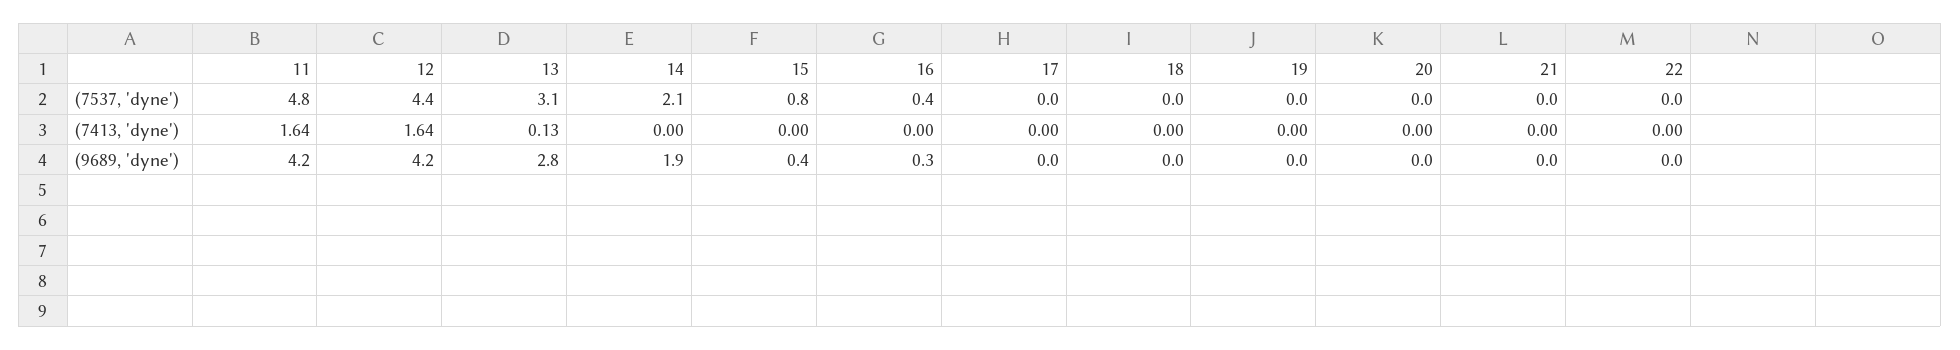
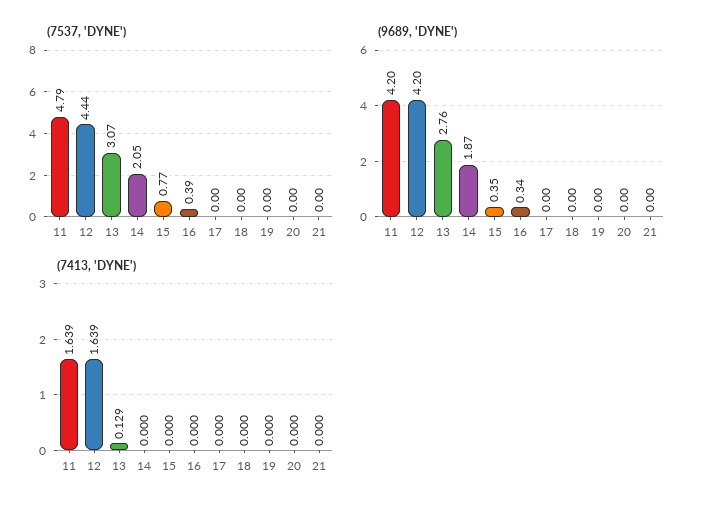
(7537, 'dyne'), 22: 0 -> none
(7413, 'dyne'), 22: 0 -> none
(9689, 'dyne'), 22: 0 -> none

